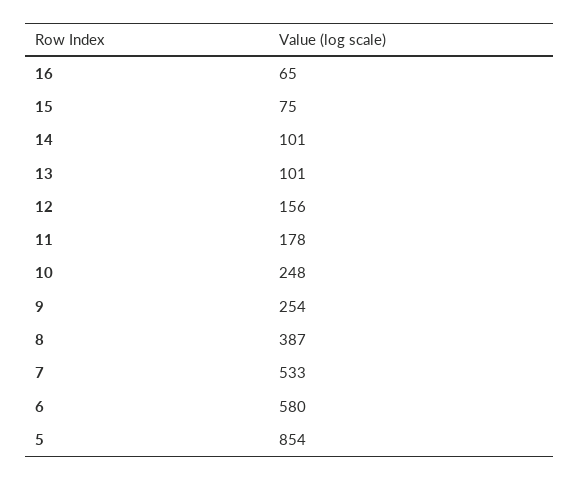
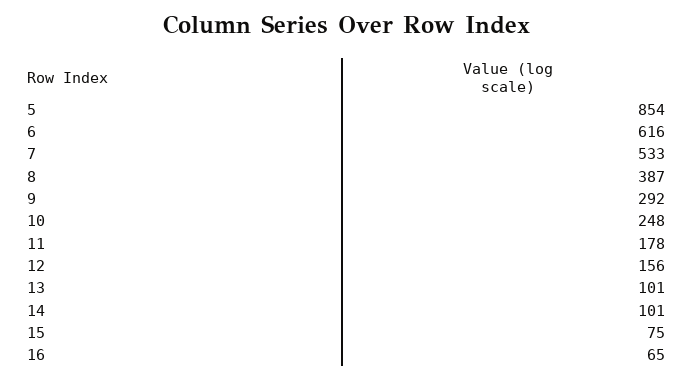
9: 254 -> 292
6: 580 -> 616

